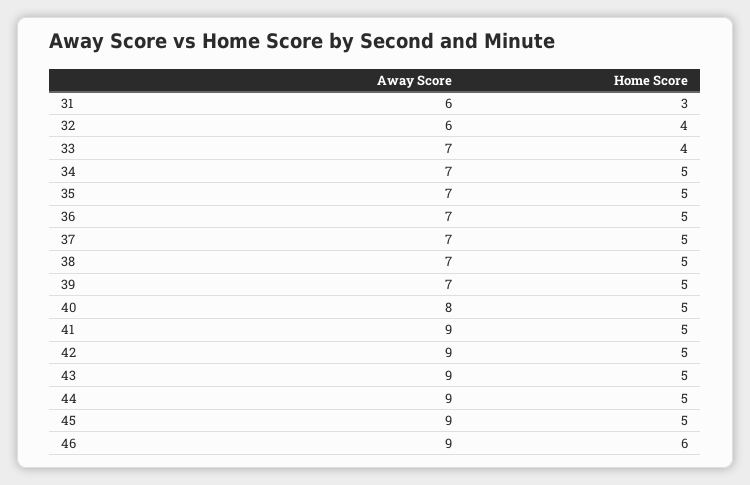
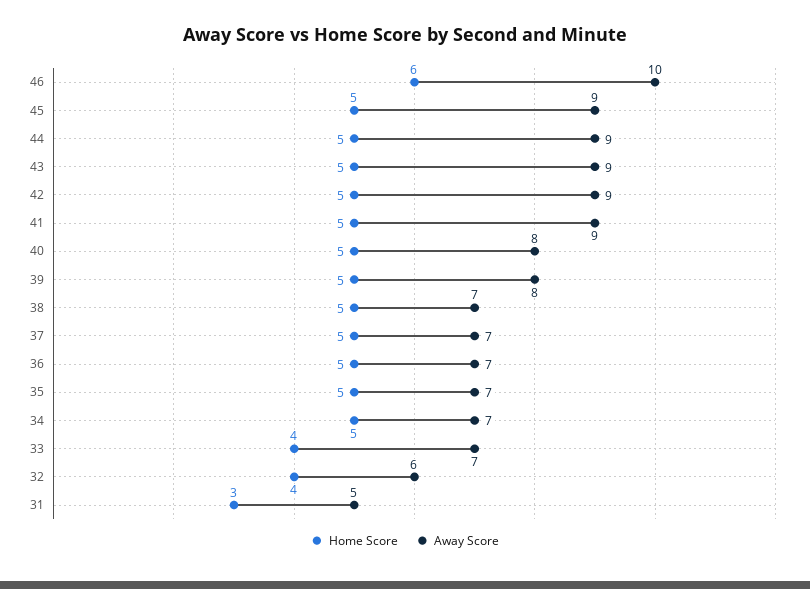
Away Score, 31: 6 -> 5
Away Score, 39: 7 -> 8
Away Score, 46: 9 -> 10

